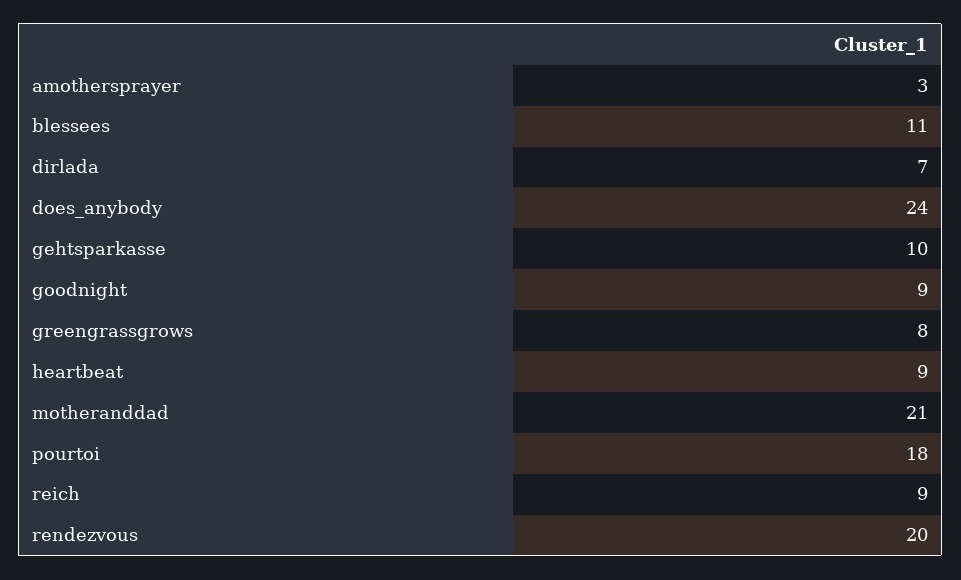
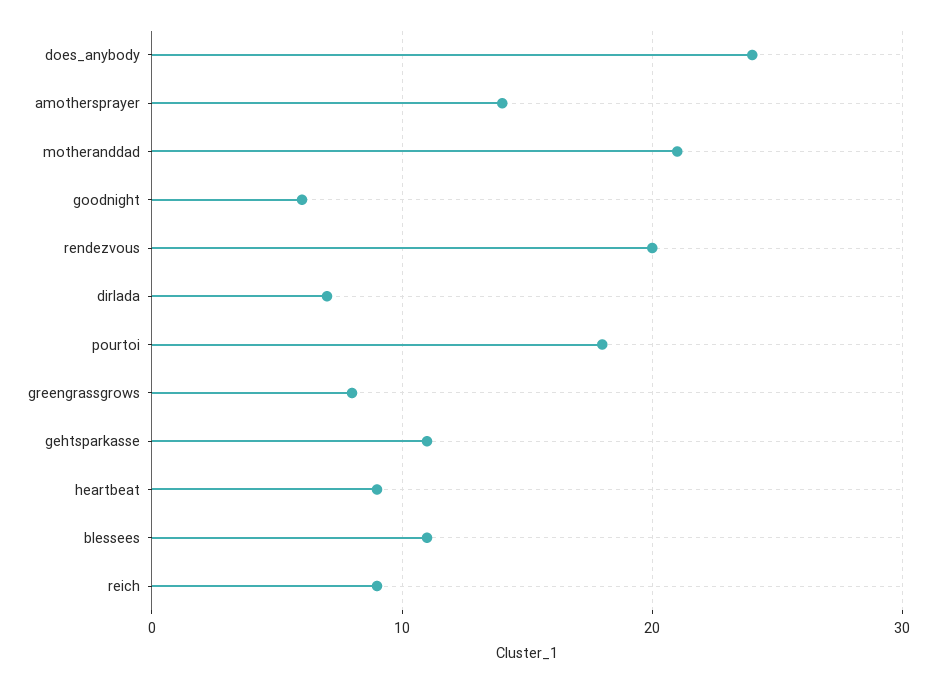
amothersprayer: 3 -> 14
gehtsparkasse: 10 -> 11
goodnight: 9 -> 6

